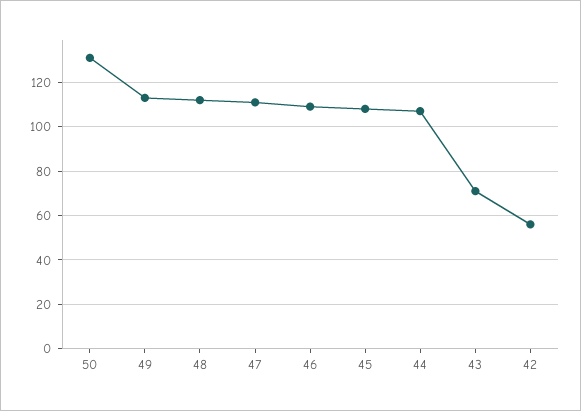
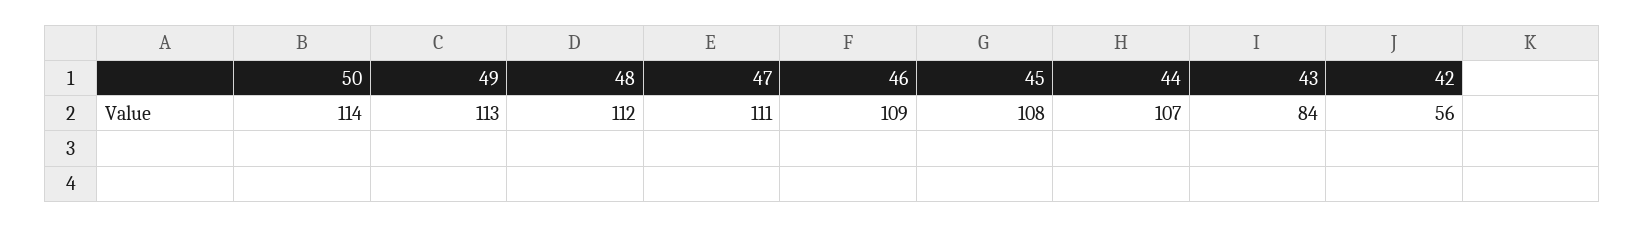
50: 130 -> 114
43: 70 -> 84

